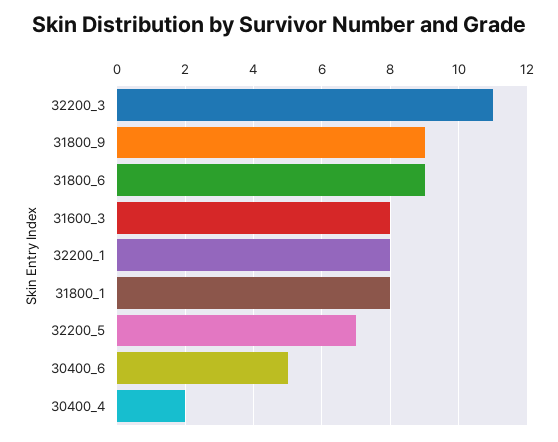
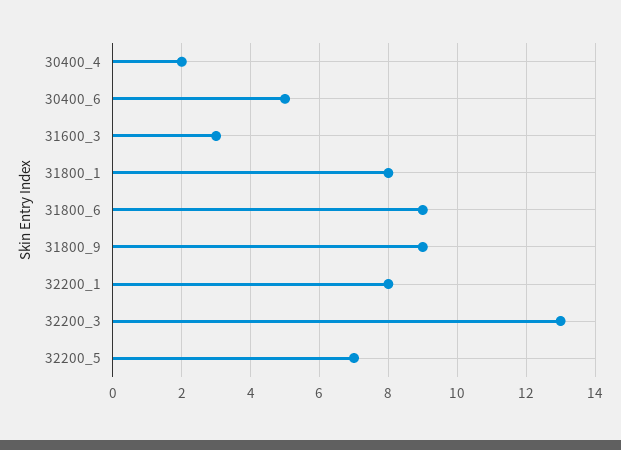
32200_3: 11 -> 13
31600_3: 8 -> 3

